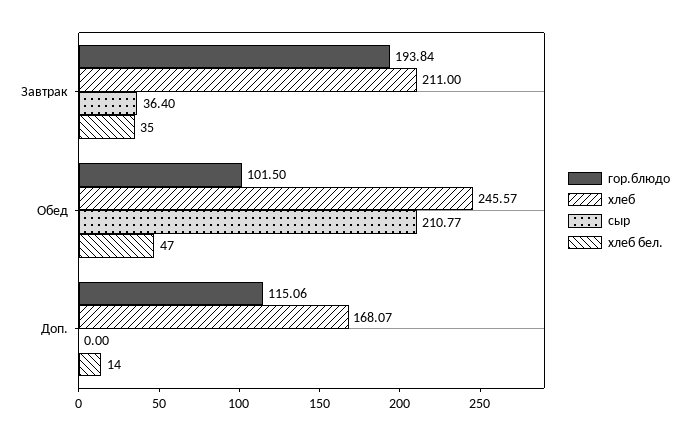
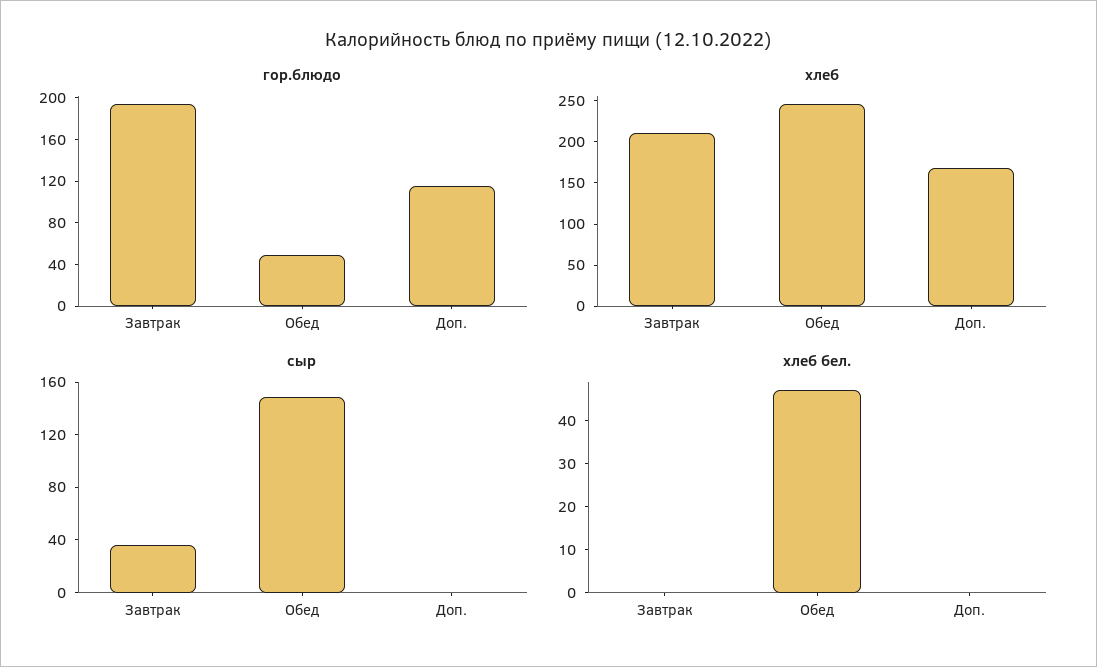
хлеб бел., Завтрак: 35 -> 0
гор.блюдо, Обед: 101.5 -> 50
сыр, Обед: 210.77 -> 150
хлеб бел., Доп.: 14 -> 0

